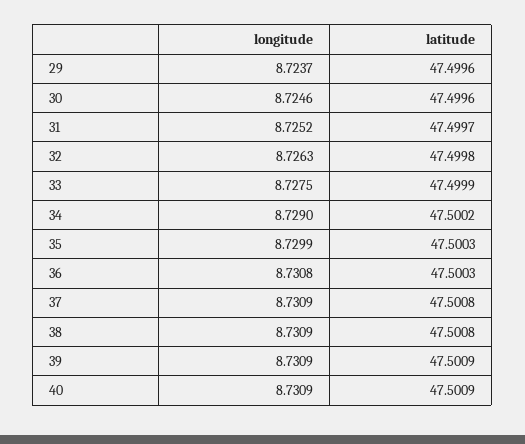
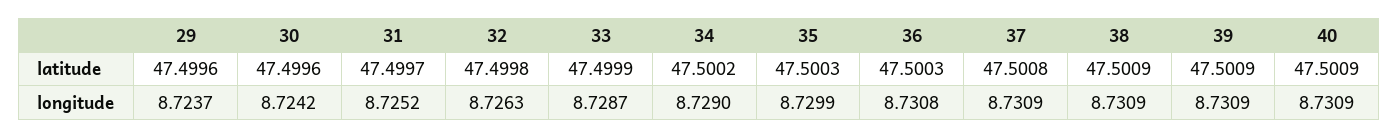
longitude, 30: 8.7246 -> 8.7242
longitude, 33: 8.7275 -> 8.7287
latitude, 38: 47.5008 -> 47.5009

